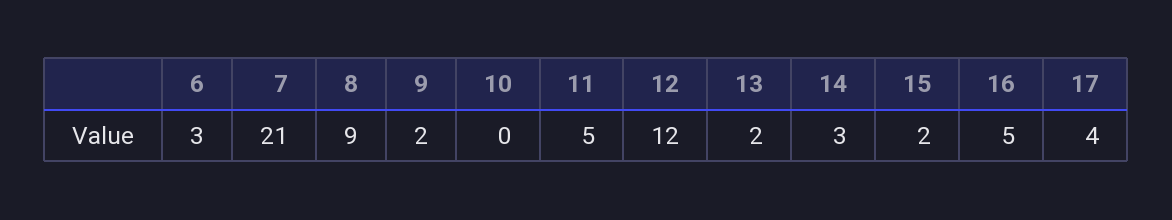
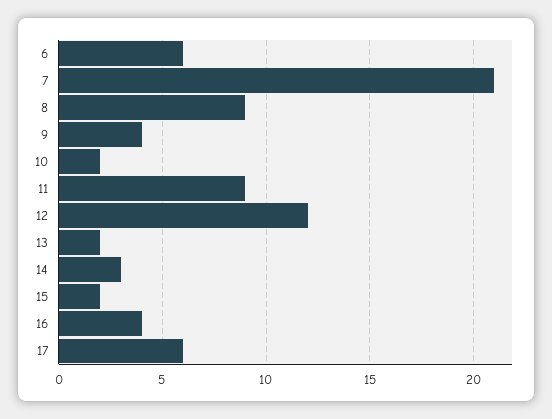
6: 3 -> 6
9: 2 -> 4
10: 0 -> 2
11: 5 -> 9
16: 5 -> 4
17: 4 -> 6

